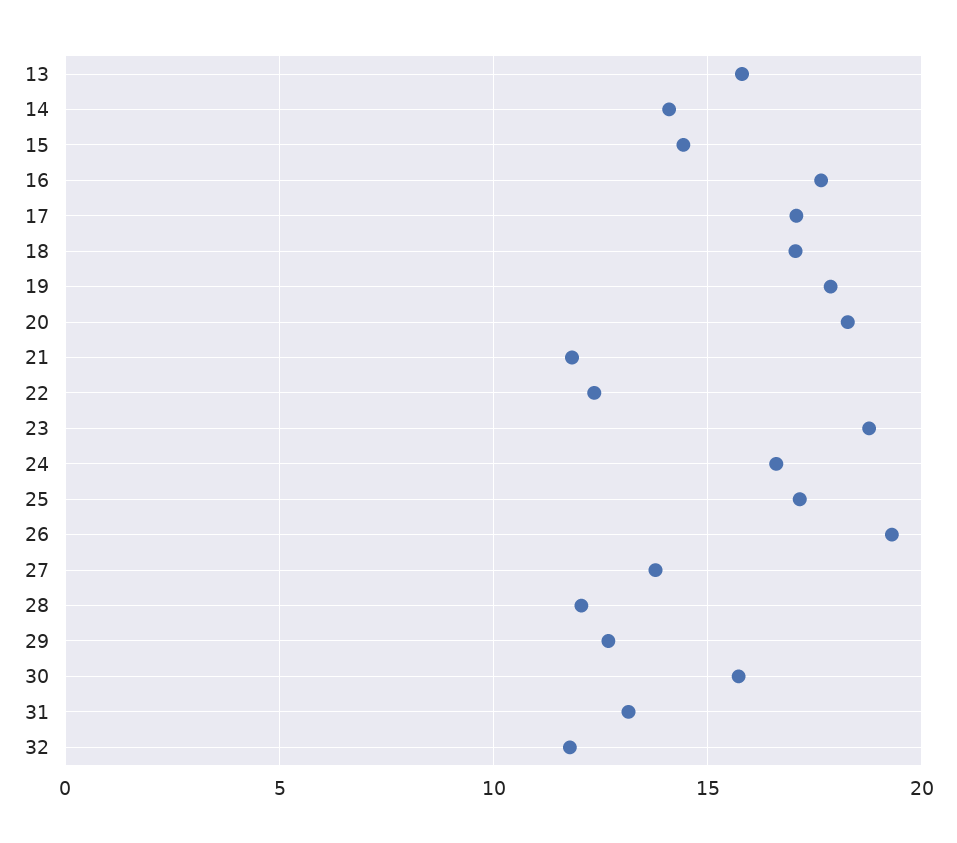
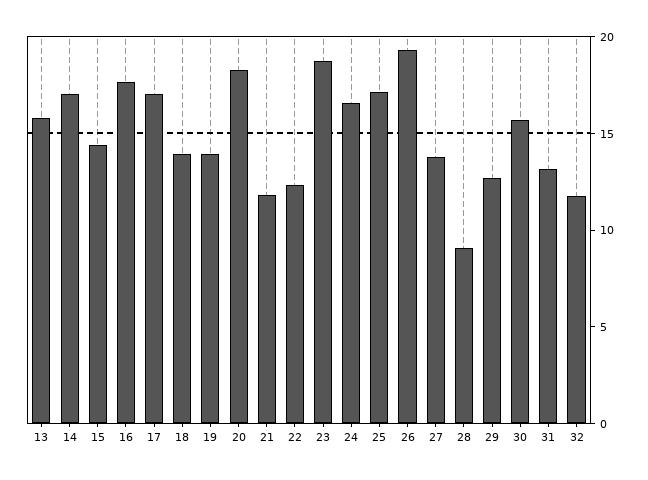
14: 14 -> 17
18: 17 -> 14
19: 18 -> 14
28: 12 -> 9

